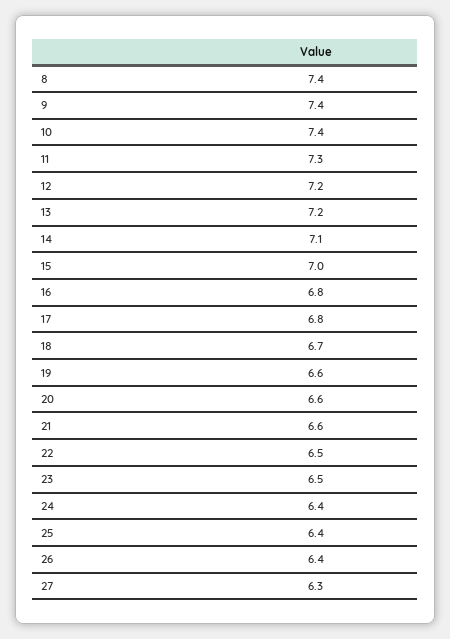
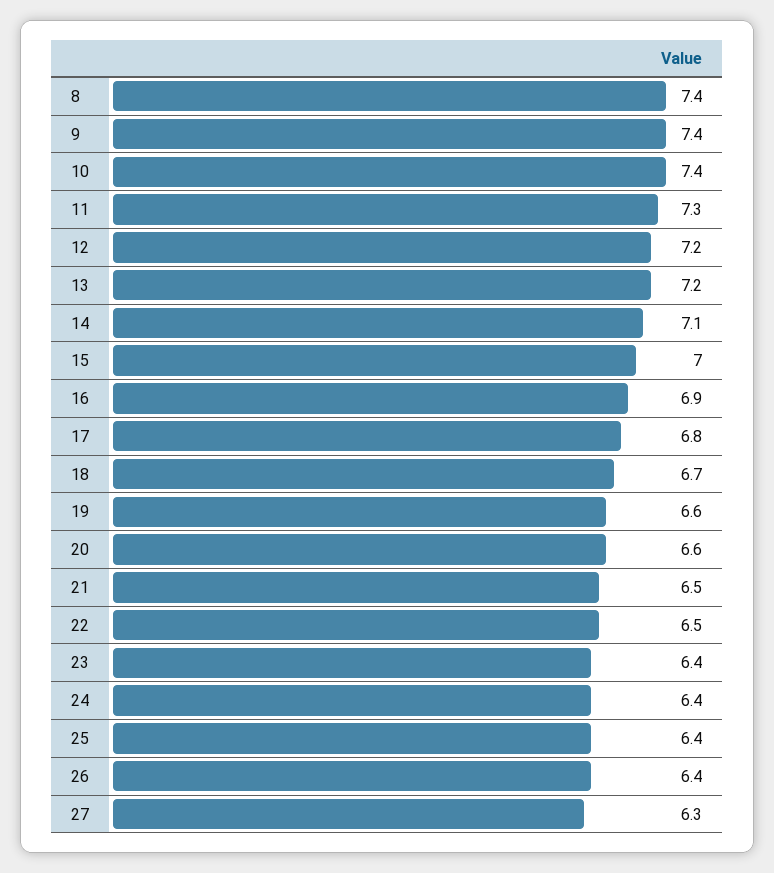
16: 6.8 -> 6.9
21: 6.6 -> 6.5
23: 6.5 -> 6.4

